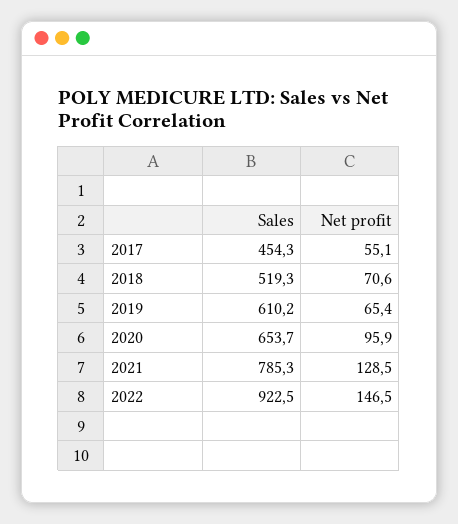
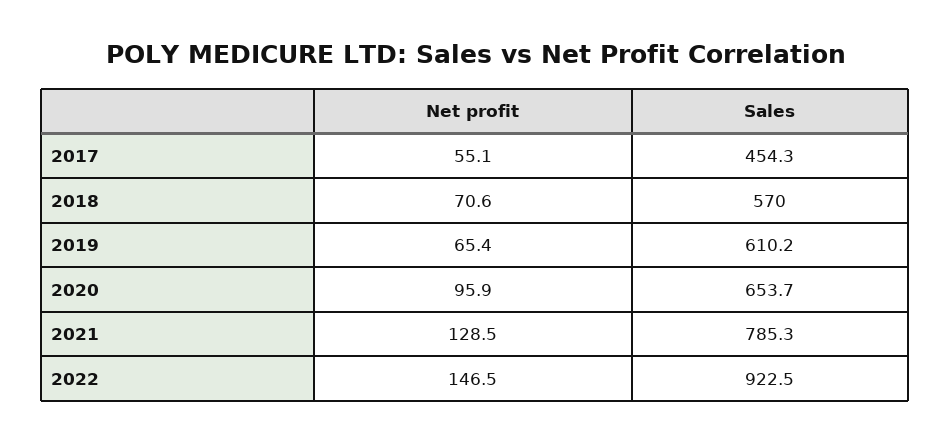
Sales, 2018: 519.3 -> 570

